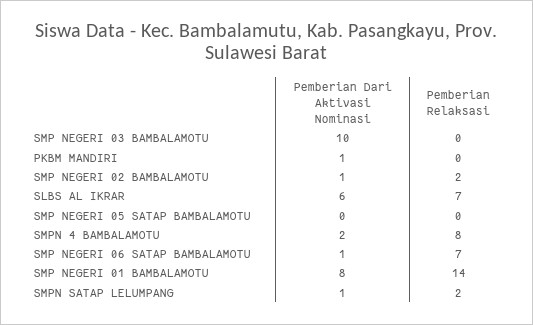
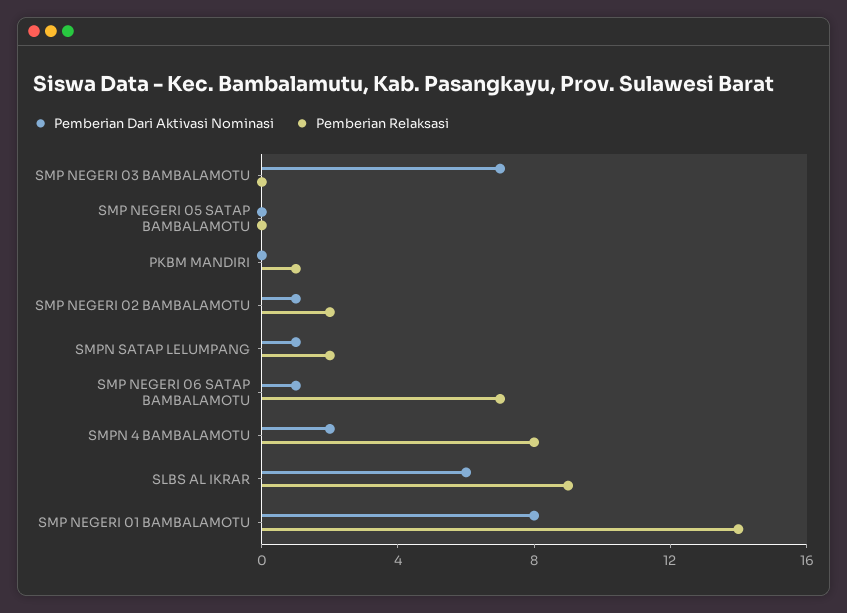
Pemberian Dari Aktivasi Nominasi, SMP NEGERI 03 BAMBALAMOTU: 10 -> 7
Pemberian Dari Aktivasi Nominasi, PKBM MANDIRI: 1 -> 0
Pemberian Relaksasi, PKBM MANDIRI: 0 -> 1
Pemberian Relaksasi, SLBS AL IKRAR: 7 -> 9

